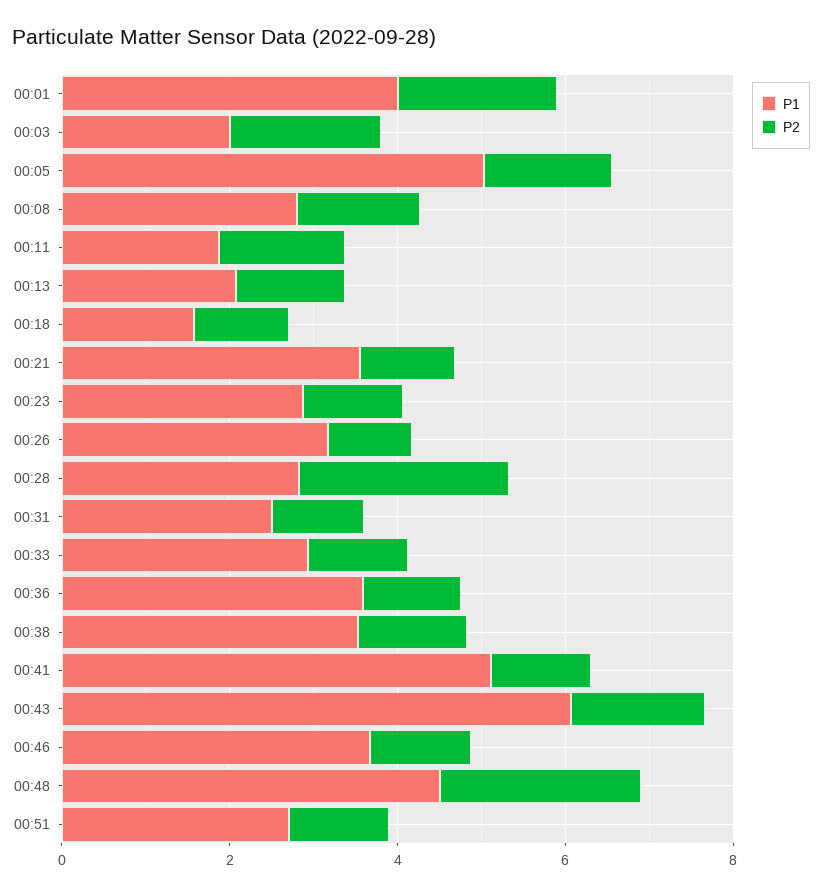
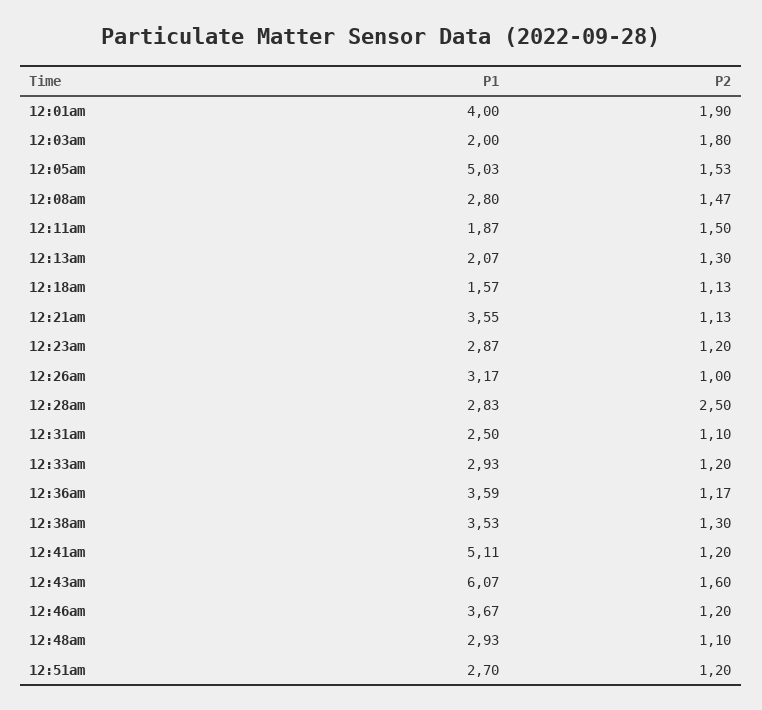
P1, 00:48: 4.5 -> 2.93
P2, 00:48: 2.5 -> 1.1

